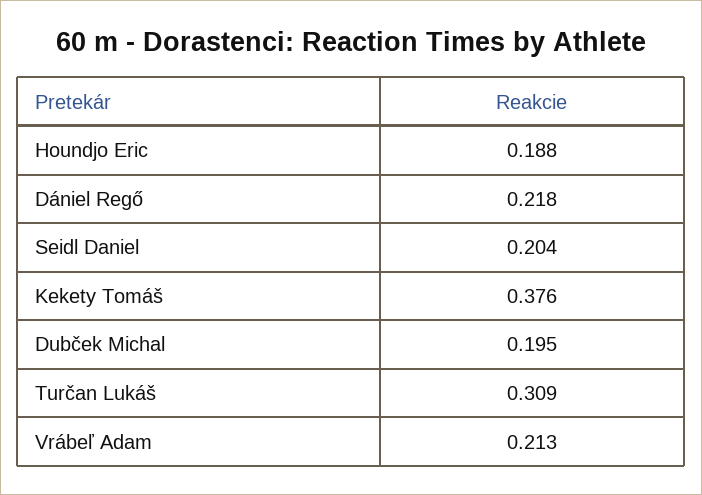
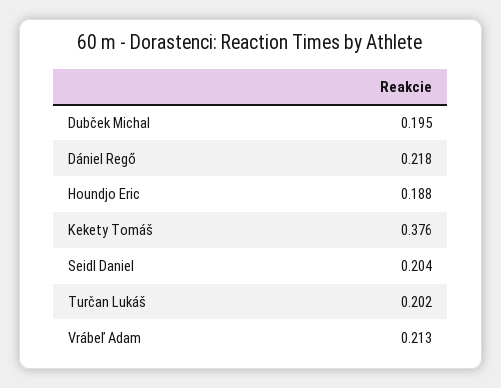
Turčan Lukáš: 0.309 -> 0.202

